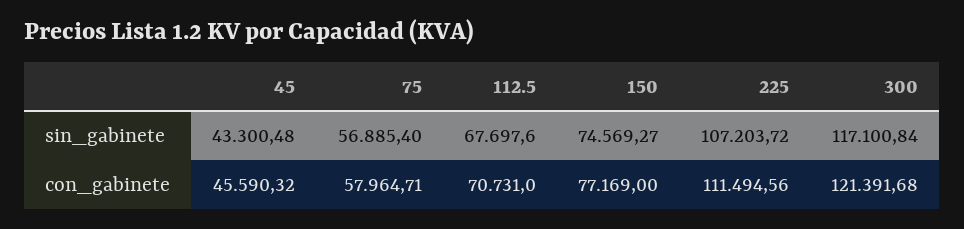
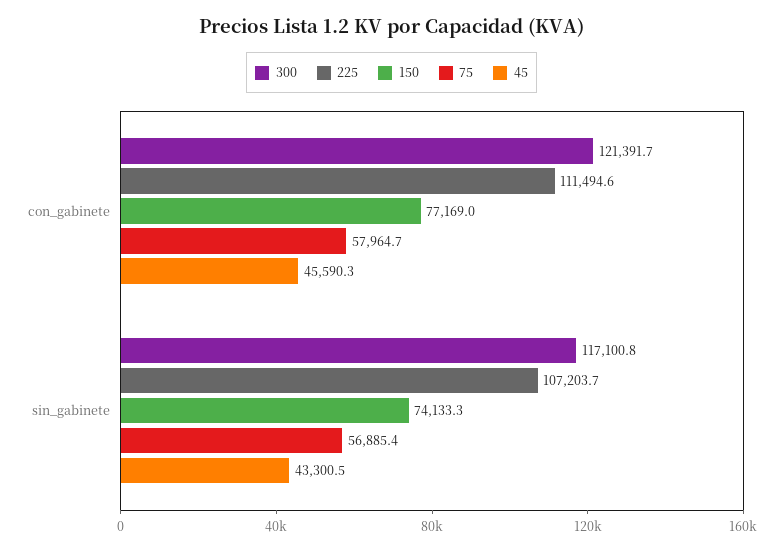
112.5, sin_gabinete: 67697.6 -> none
150, sin_gabinete: 74569.27 -> 74133.3
112.5, con_gabinete: 70731 -> none

